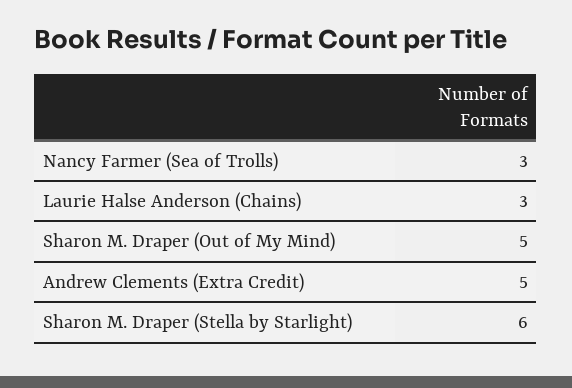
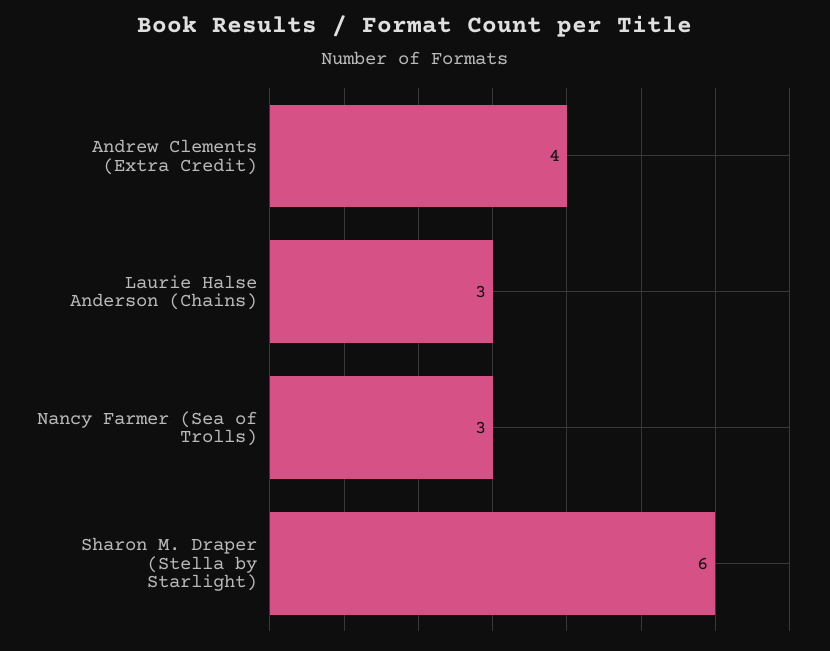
Sharon M. Draper (Out of My Mind): 5 -> none
Andrew Clements (Extra Credit): 5 -> 4

